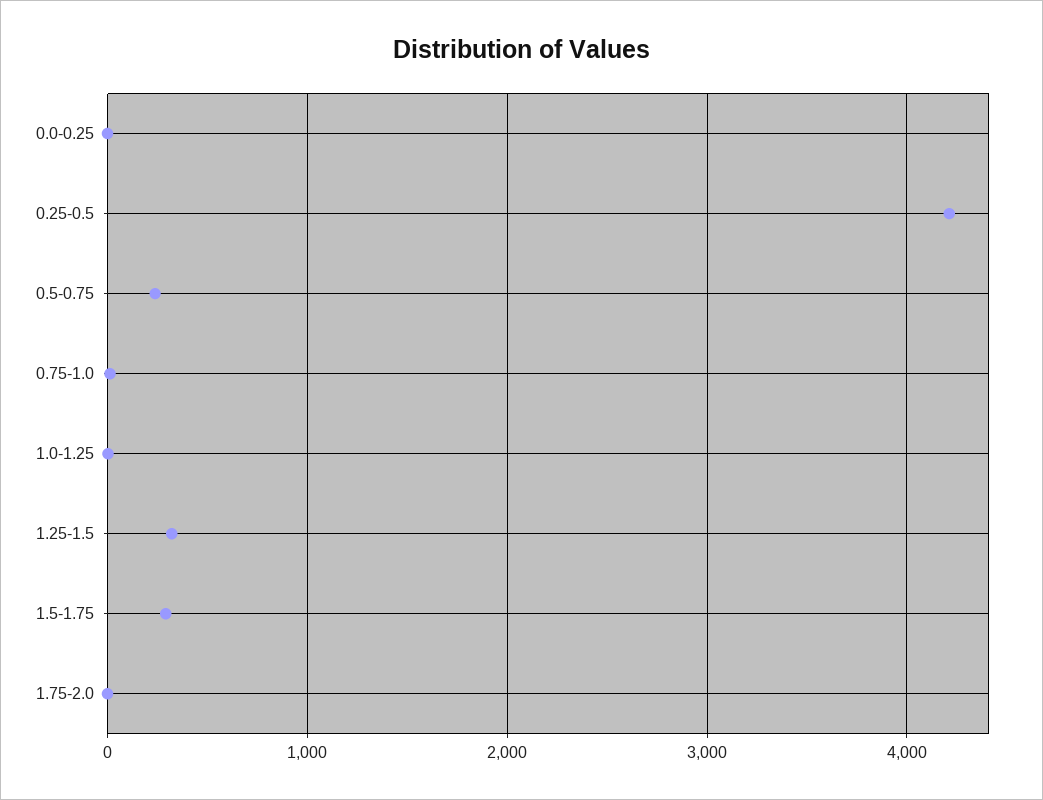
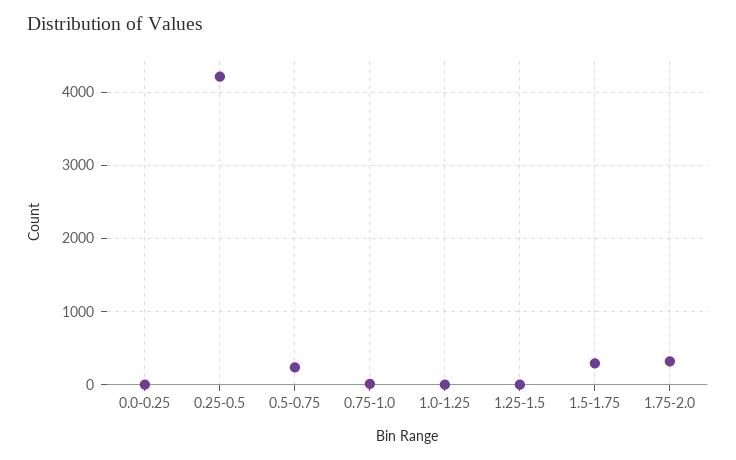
1.25-1.5: 300 -> 0
1.75-2.0: 0 -> 300

